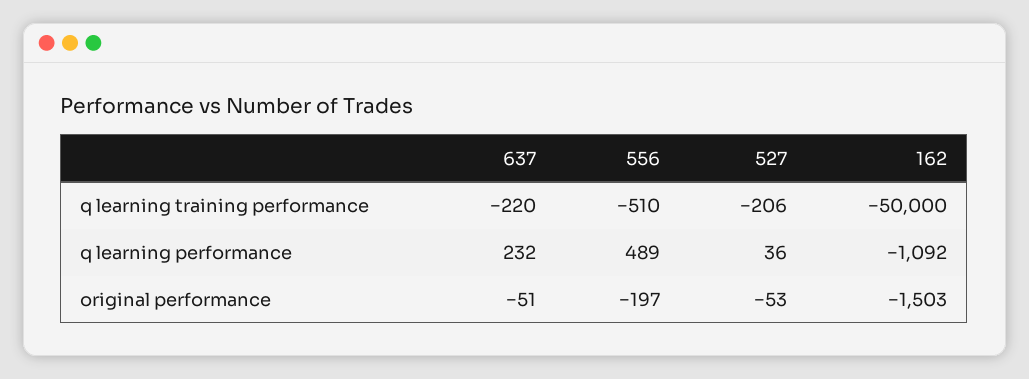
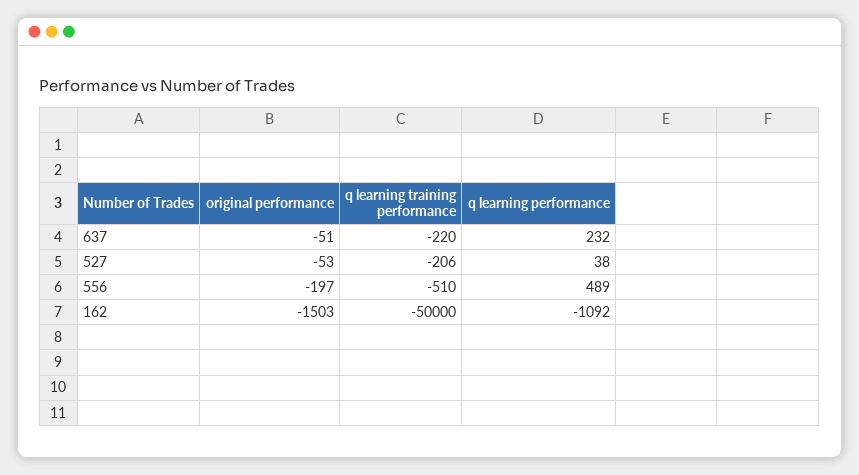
527, q learning performance: 36 -> 38

